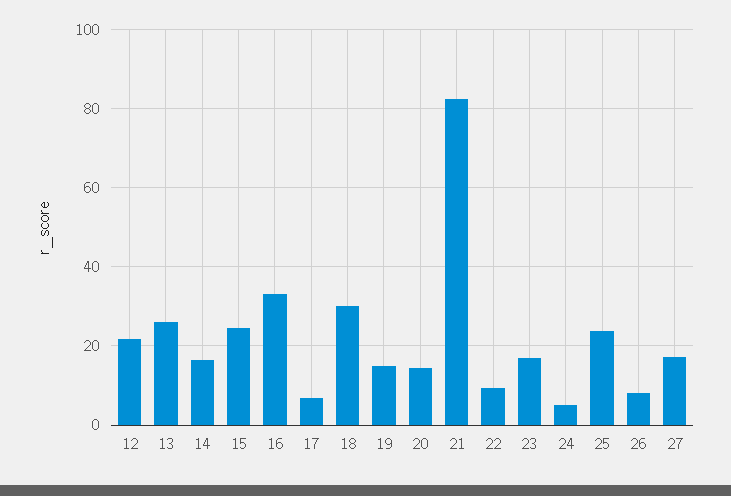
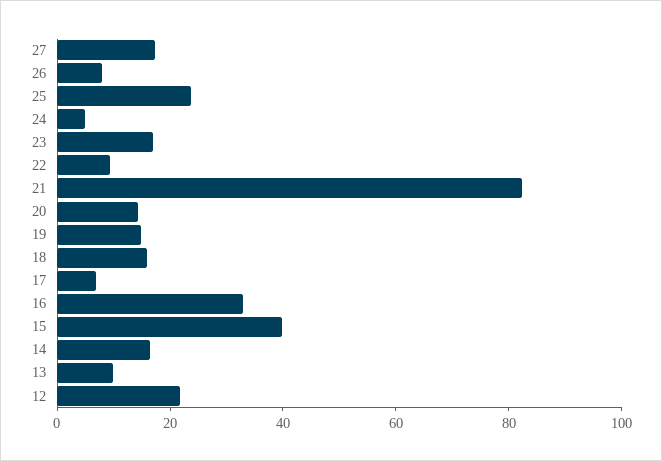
13: 26 -> 10
15: 24 -> 40
18: 30 -> 15

